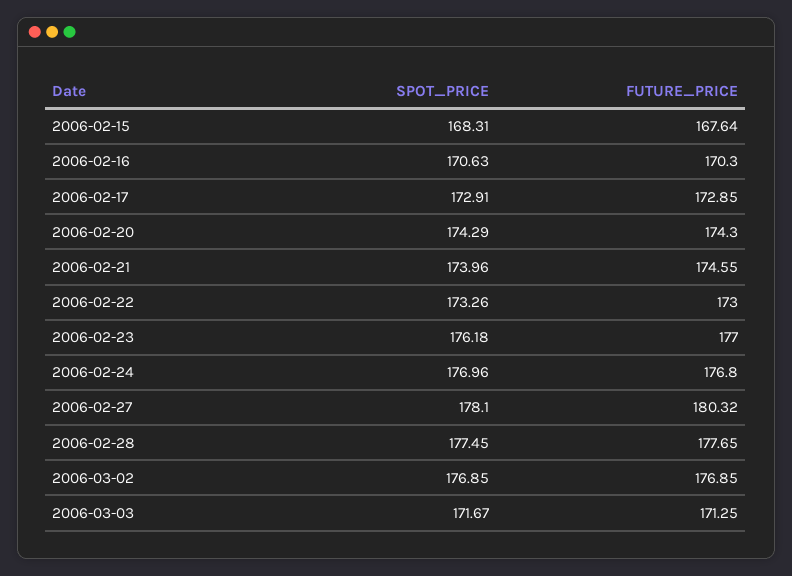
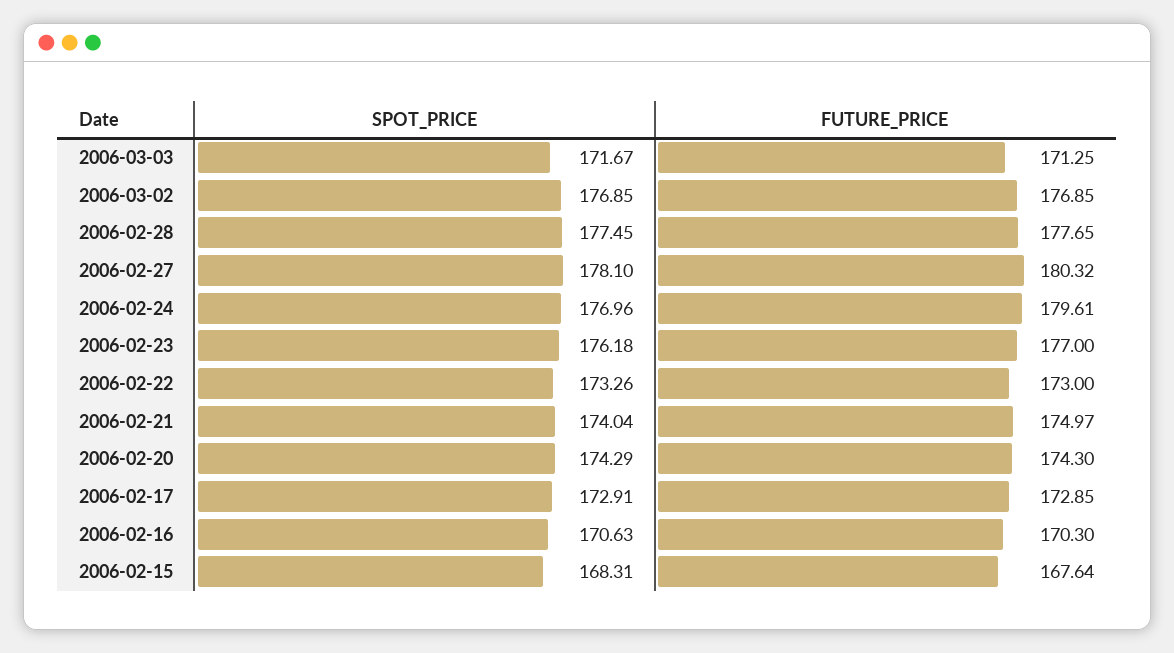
SPOT_PRICE, 2006-02-21: 173.96 -> 174.04
FUTURE_PRICE, 2006-02-21: 174.55 -> 174.97
FUTURE_PRICE, 2006-02-24: 176.8 -> 179.61

